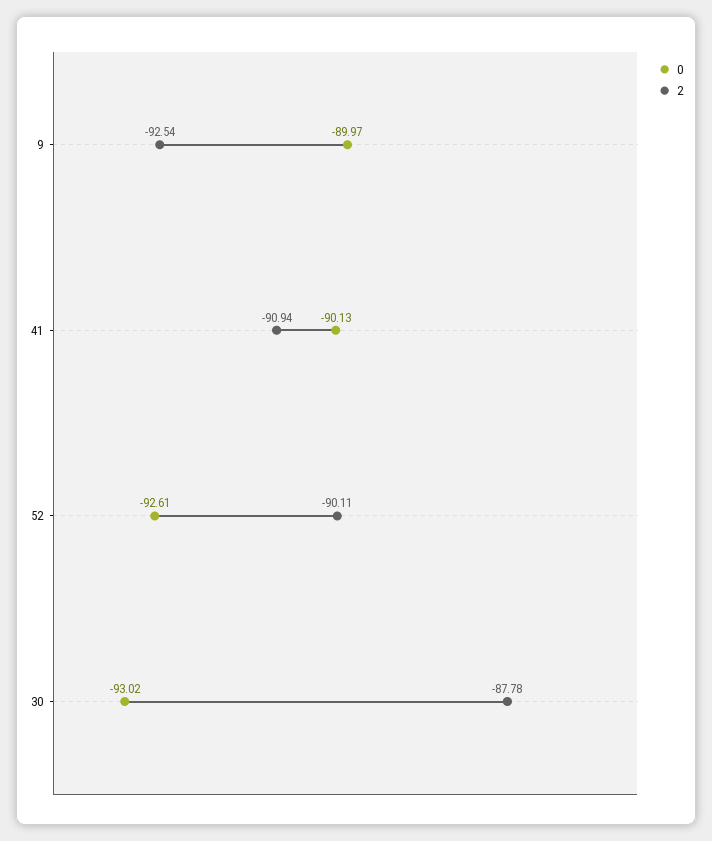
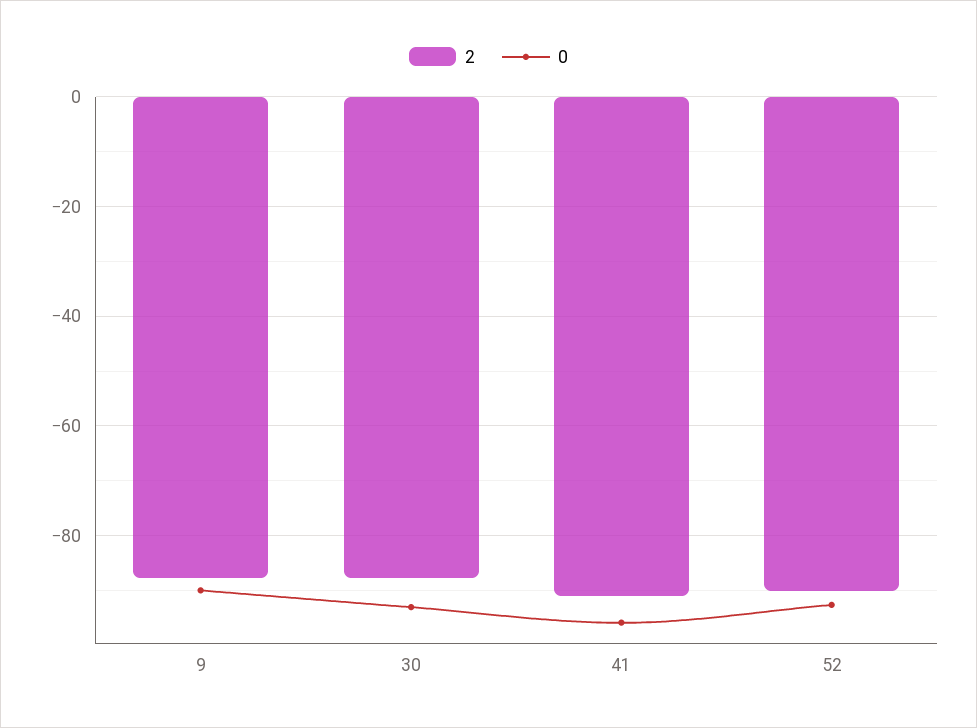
2, 9: -92.54 -> -88
0, 41: -90.13 -> -96

